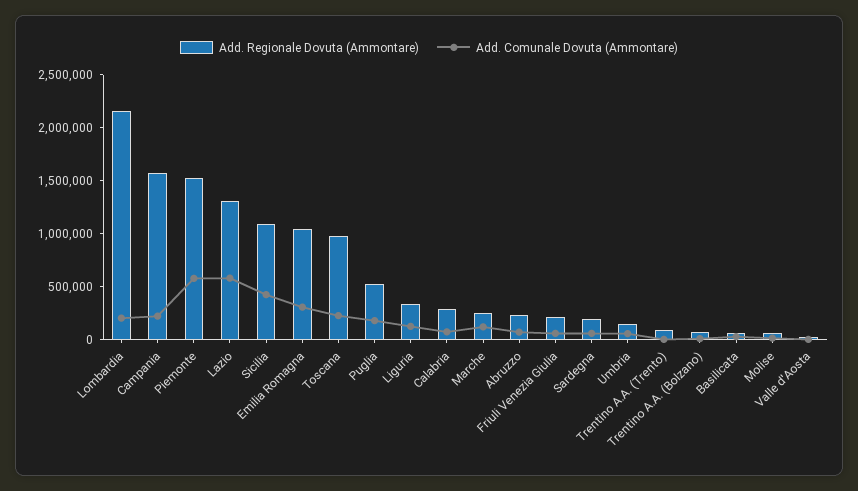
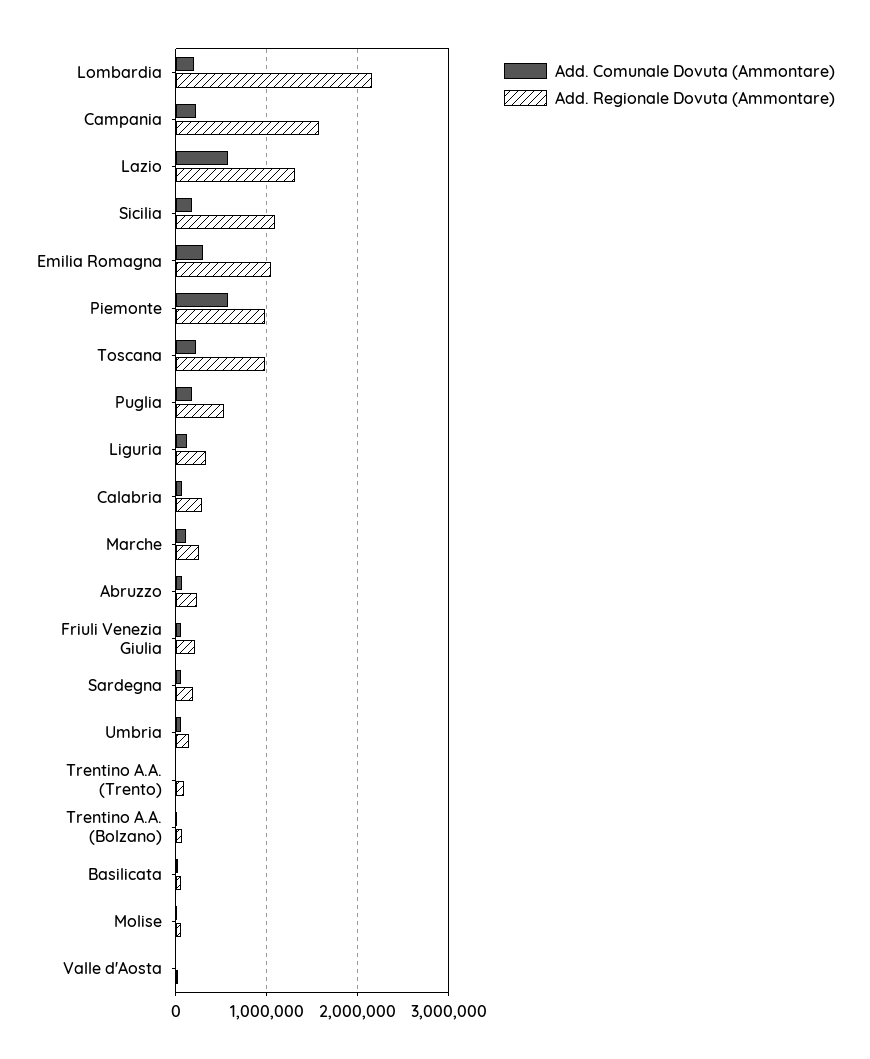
Add. Regionale Dovuta (Ammontare), Piemonte: 1500000 -> 1000000
Add. Comunale Dovuta (Ammontare), Sicilia: 400000 -> 200000

